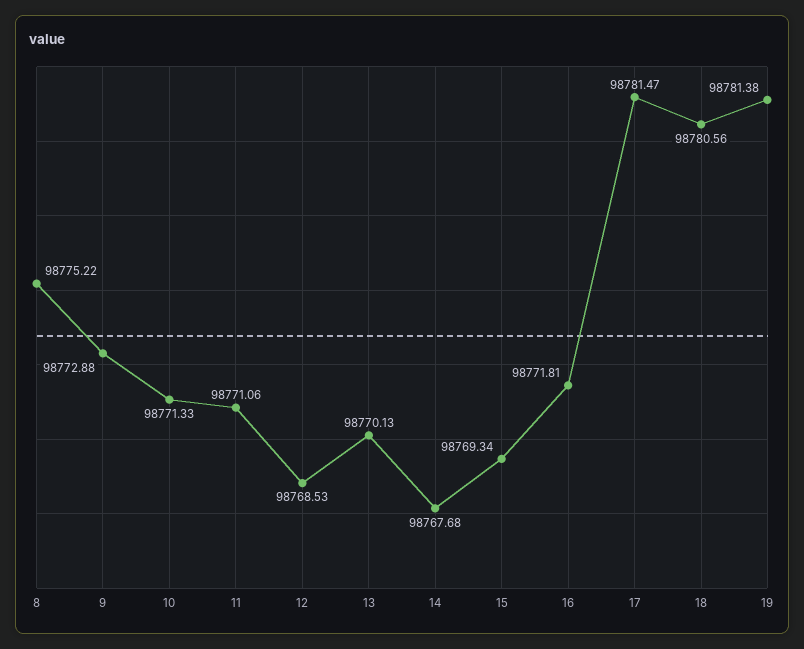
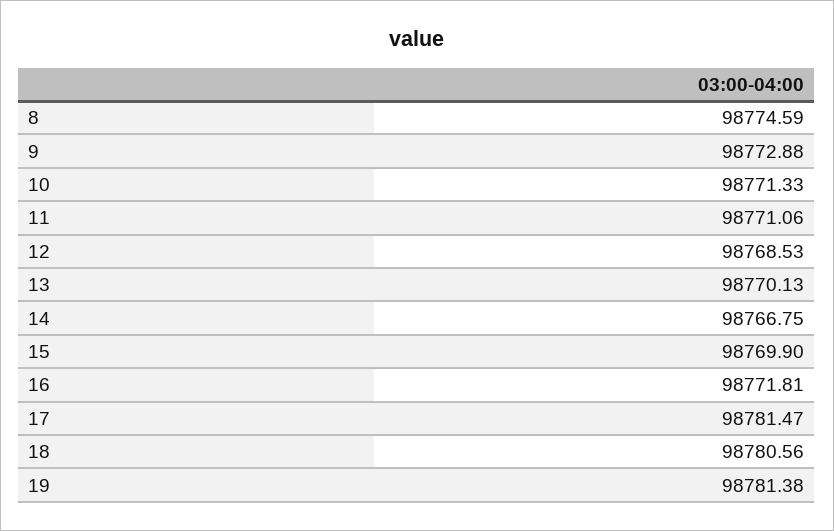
8: 98775.22 -> 98774.59
14: 98767.68 -> 98766.75
15: 98769.34 -> 98769.9

